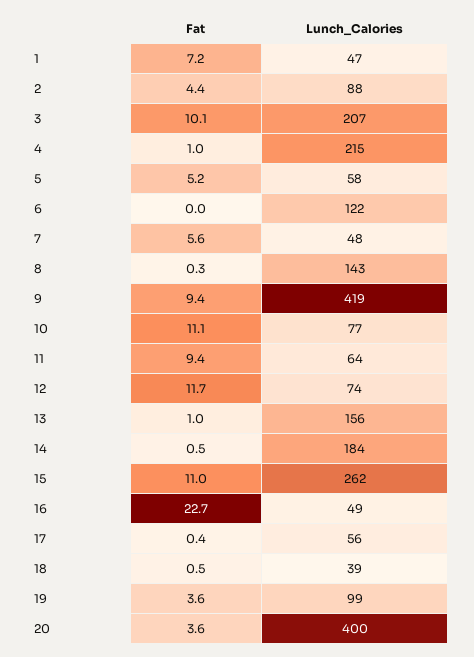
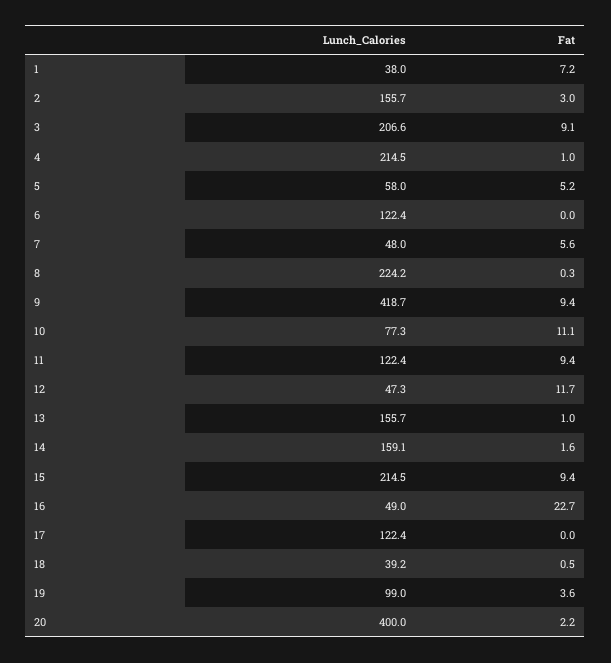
Lunch_Calories, 1: 47 -> 38
Fat, 2: 4.4 -> 3
Lunch_Calories, 2: 88 -> 155.7
Fat, 3: 10.1 -> 9.1
Lunch_Calories, 8: 143 -> 224.2
Lunch_Calories, 11: 64 -> 122.4
Lunch_Calories, 12: 74 -> 47.3
Fat, 14: 0.5 -> 1.6
Lunch_Calories, 14: 184 -> 159.1
Fat, 15: 11 -> 9.4
Lunch_Calories, 15: 262 -> 214.5
Fat, 17: 0.4 -> 0
Lunch_Calories, 17: 56 -> 122.4
Fat, 20: 3.6 -> 2.2

